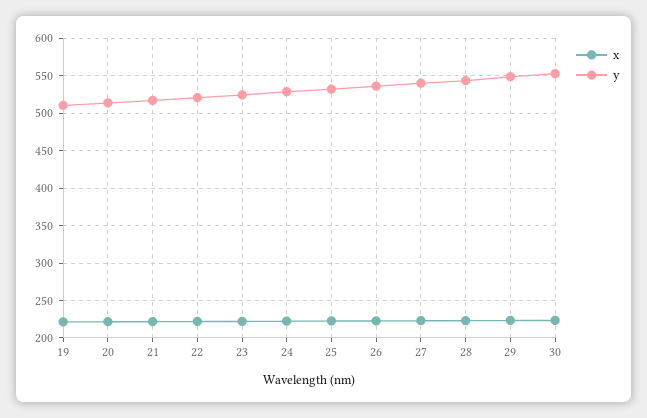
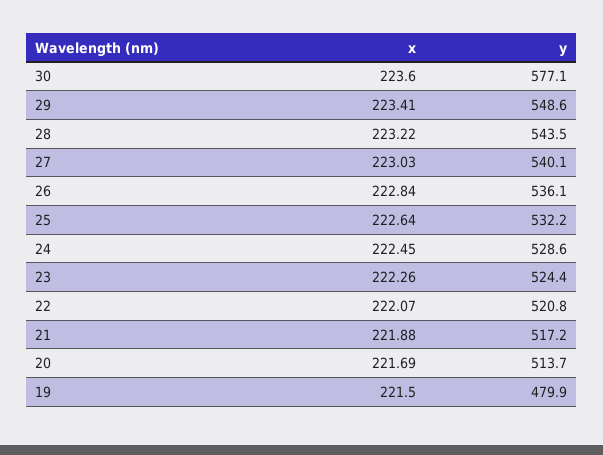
y, 19: 510 -> 479.9
y, 30: 550 -> 577.1

